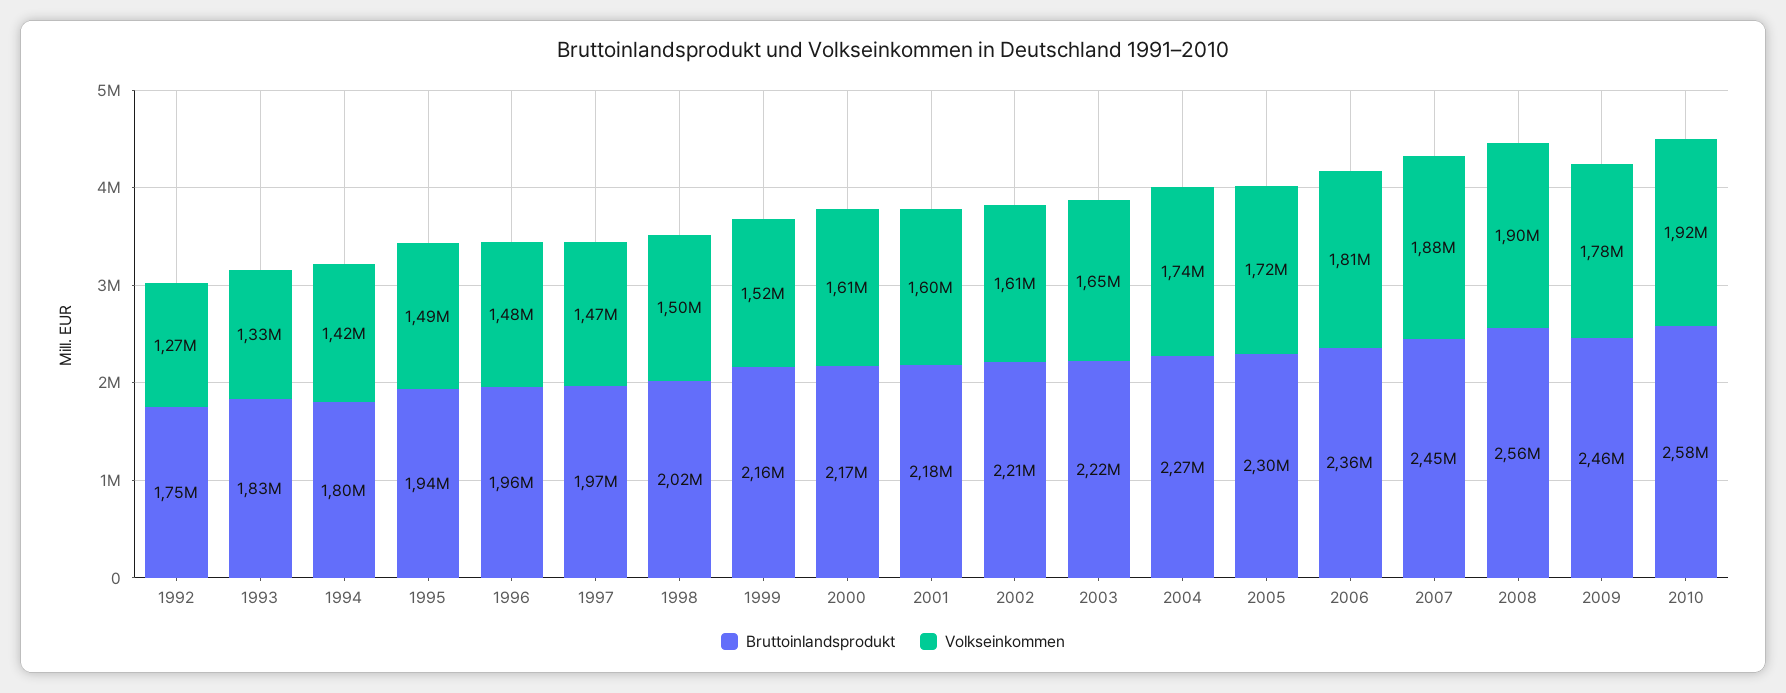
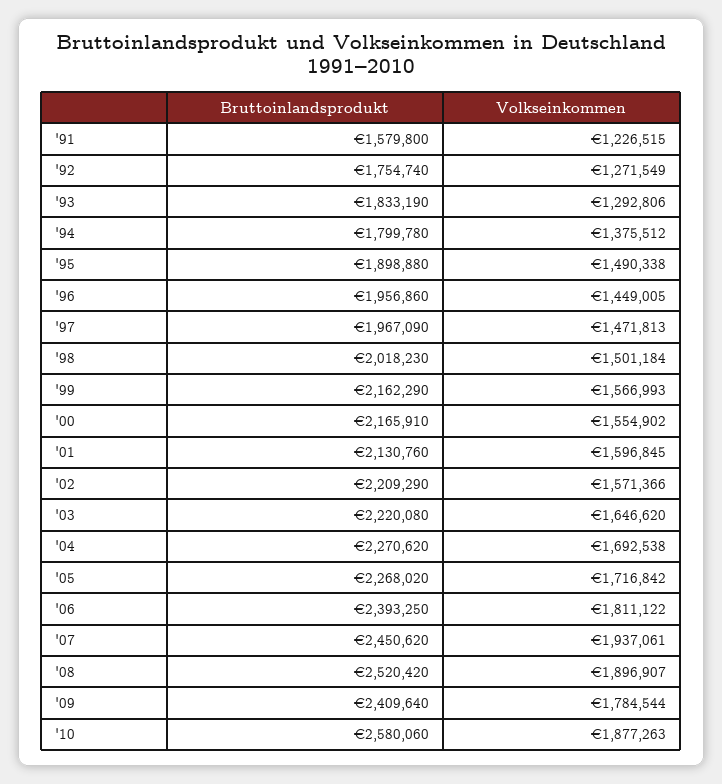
Volkseinkommen, 1993: 1330000 -> 1292806
Volkseinkommen, 1994: 1420000 -> 1375512
Bruttoinlandsprodukt, 1995: 1940000 -> 1898880
Volkseinkommen, 1996: 1480000 -> 1449005
Volkseinkommen, 1999: 1520000 -> 1566993
Volkseinkommen, 2000: 1610000 -> 1554902
Bruttoinlandsprodukt, 2001: 2180000 -> 2130760
Volkseinkommen, 2002: 1610000 -> 1571366
Volkseinkommen, 2004: 1740000 -> 1692538
Bruttoinlandsprodukt, 2005: 2300000 -> 2268020
Bruttoinlandsprodukt, 2006: 2360000 -> 2393250
Volkseinkommen, 2007: 1880000 -> 1937061
Bruttoinlandsprodukt, 2008: 2560000 -> 2520420
Bruttoinlandsprodukt, 2009: 2460000 -> 2409640
Volkseinkommen, 2010: 1920000 -> 1877263
Bruttoinlandsprodukt, '91: none -> 1579800
Volkseinkommen, '91: none -> 1226515

